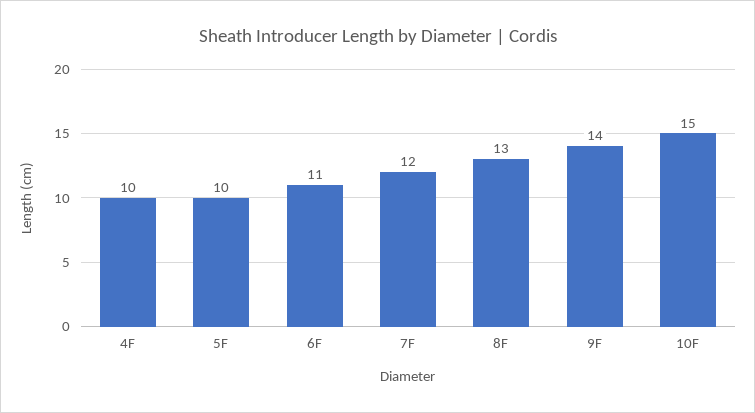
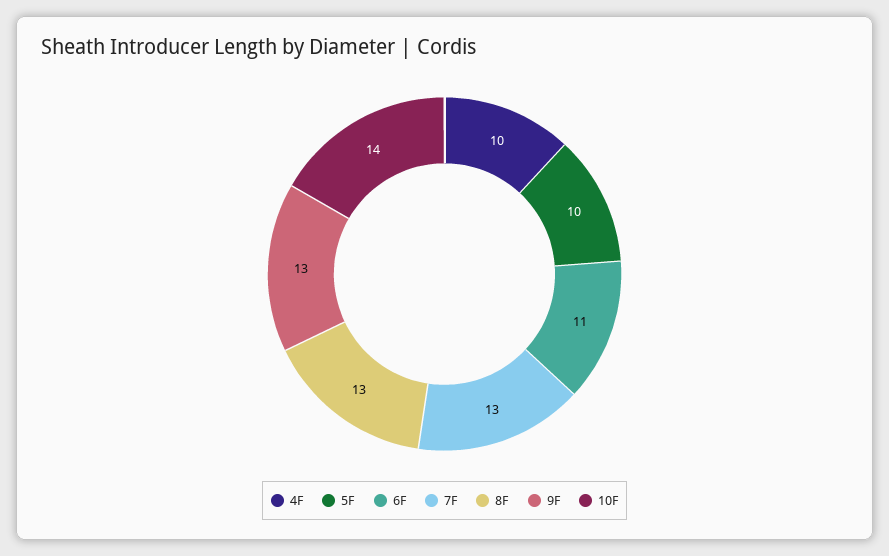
7F: 12 -> 13
9F: 14 -> 13
10F: 15 -> 14

